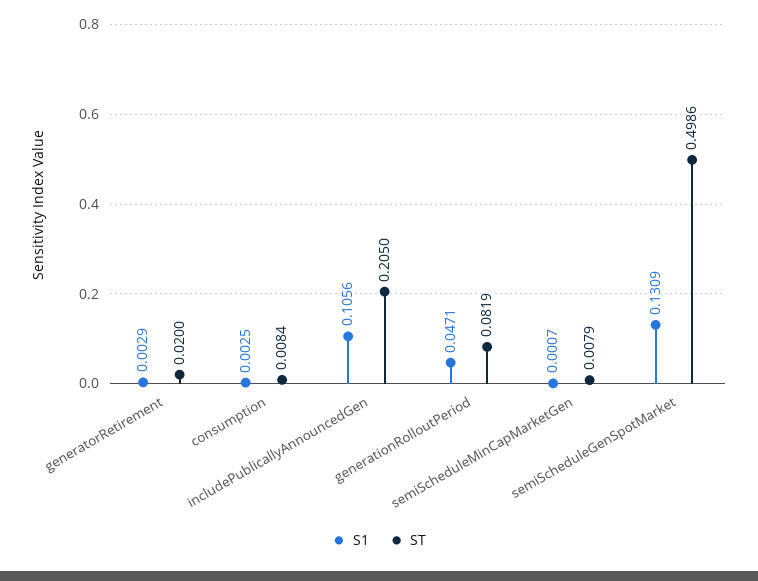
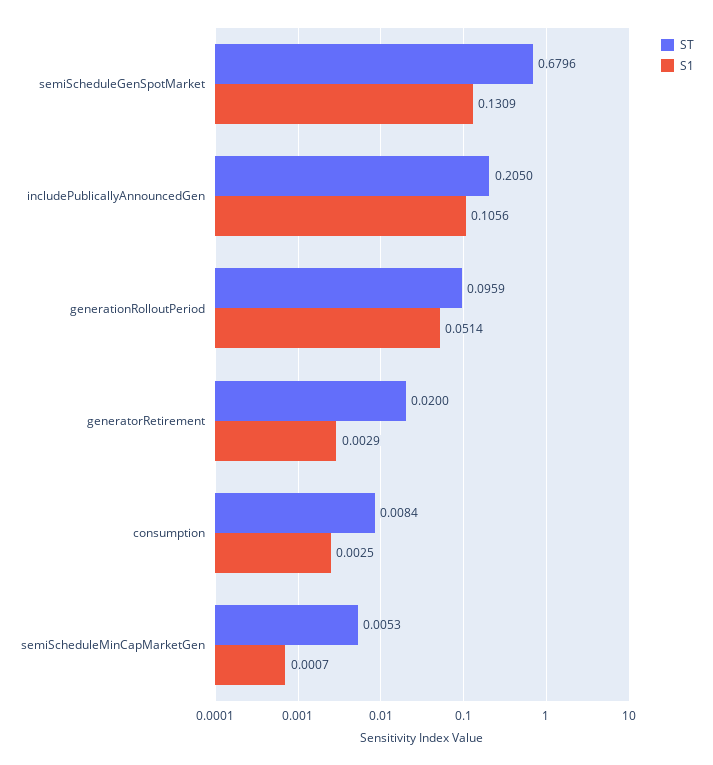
S1, generationRolloutPeriod: 0.0471 -> 0.0514
ST, generationRolloutPeriod: 0.0819 -> 0.0959
ST, semiScheduleMinCapMarketGen: 0.0079 -> 0.0053
ST, semiScheduleGenSpotMarket: 0.4986 -> 0.6796

